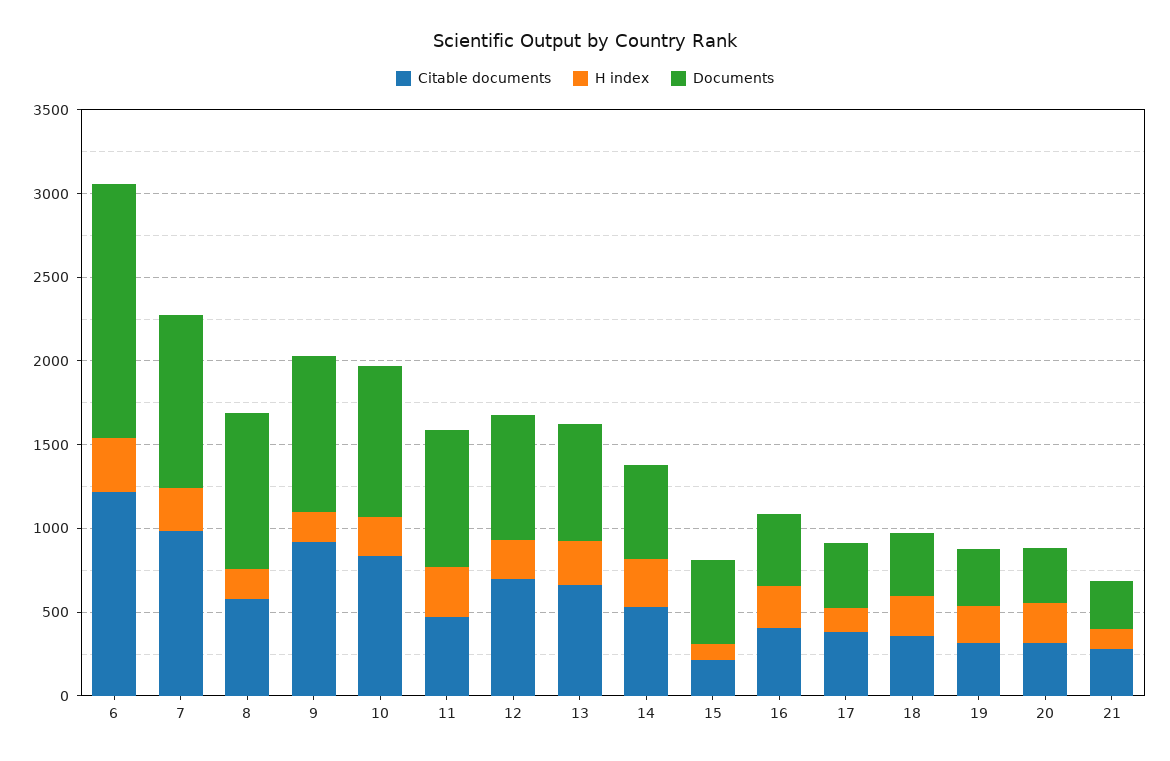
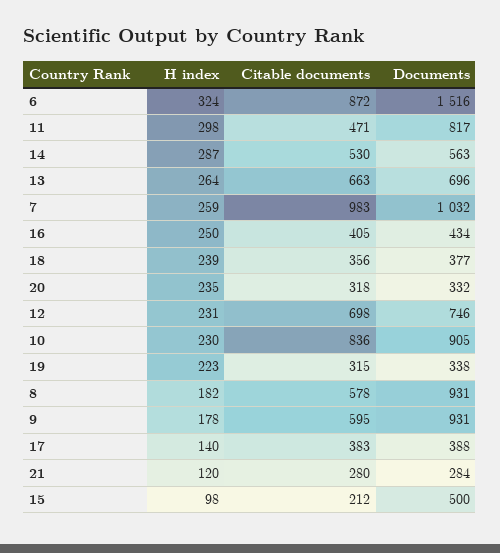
Citable documents, 6: 1200 -> 872
Citable documents, 9: 900 -> 595

